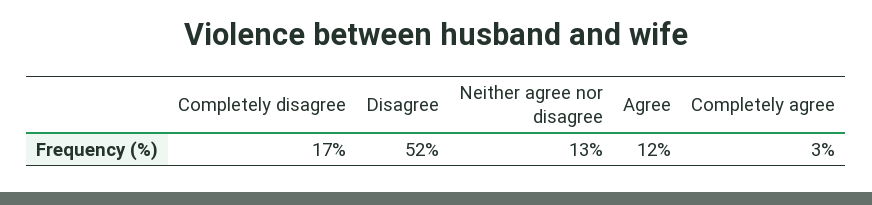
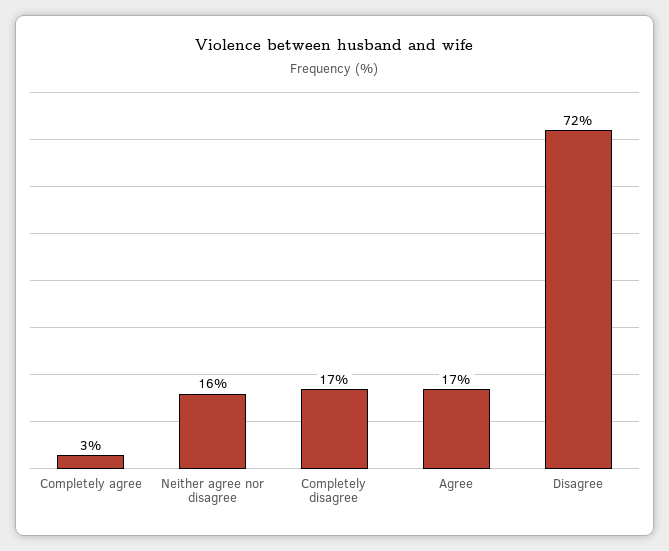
Disagree: 52 -> 72
Neither agree nor disagree: 13 -> 16
Agree: 12 -> 17

